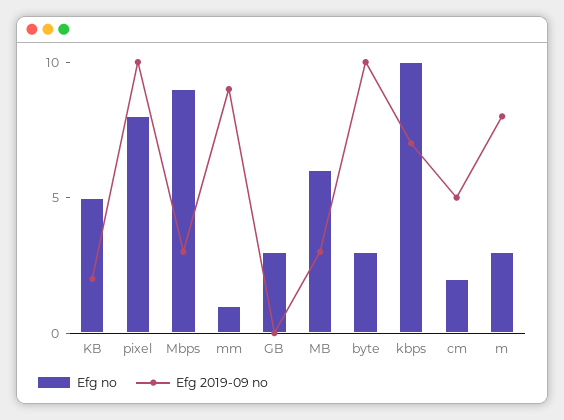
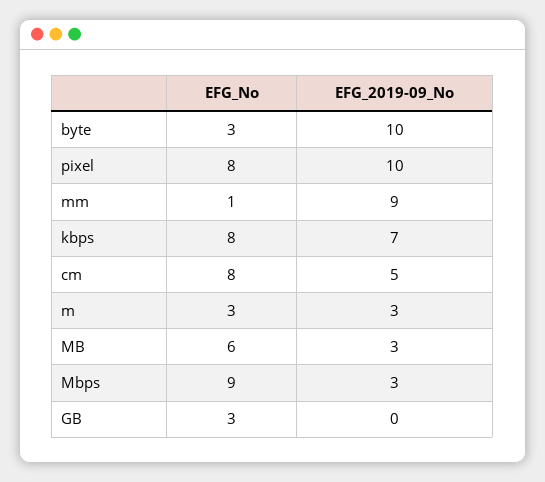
Efg no, KB: 5 -> none
Efg 2019-09 no, KB: 2 -> none
Efg no, kbps: 10 -> 8
Efg no, cm: 2 -> 8
Efg 2019-09 no, m: 8 -> 3

